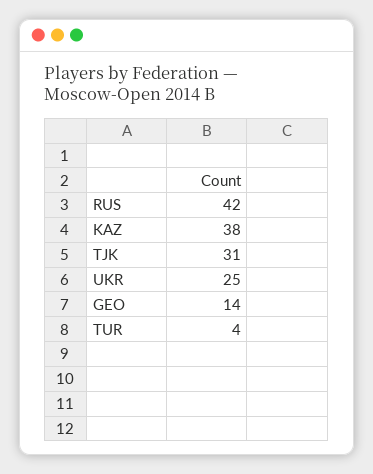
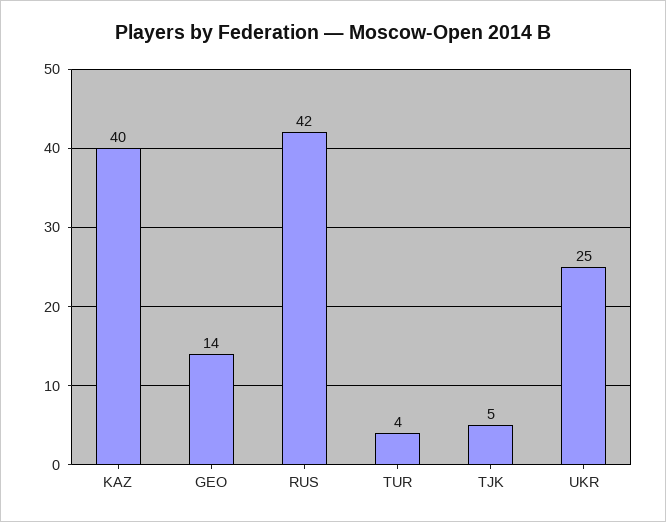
KAZ: 38 -> 40
TJK: 31 -> 5

